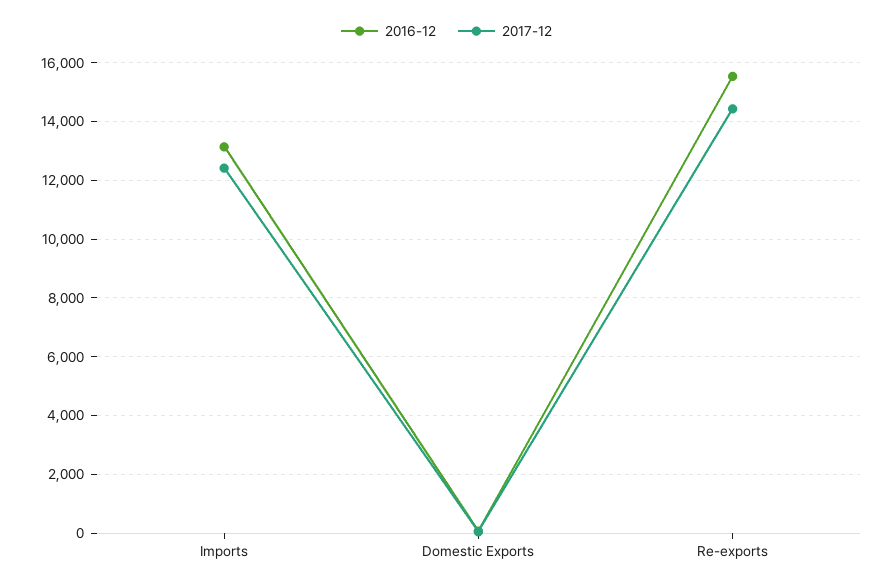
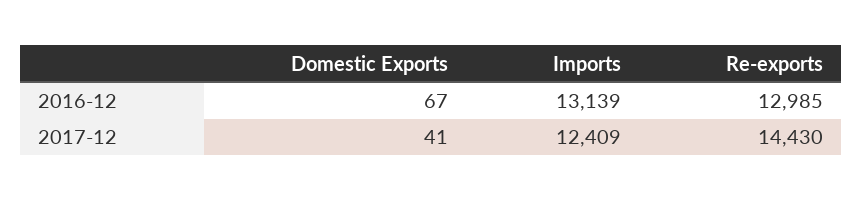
2016-12, Re-exports: 15500 -> 12985

